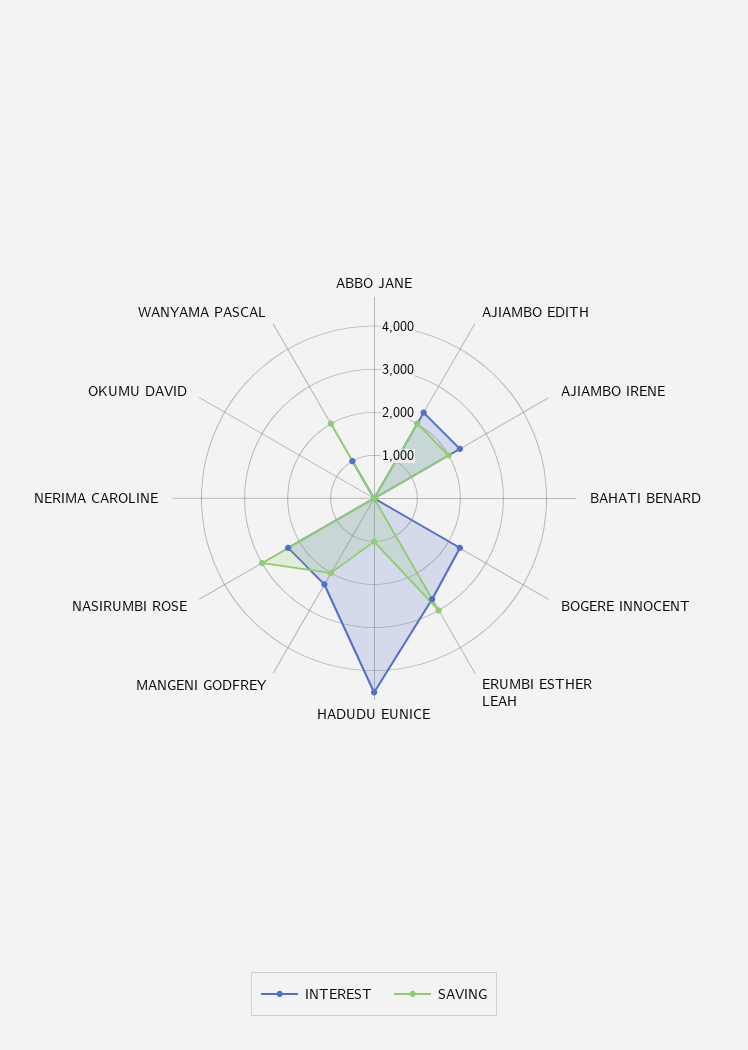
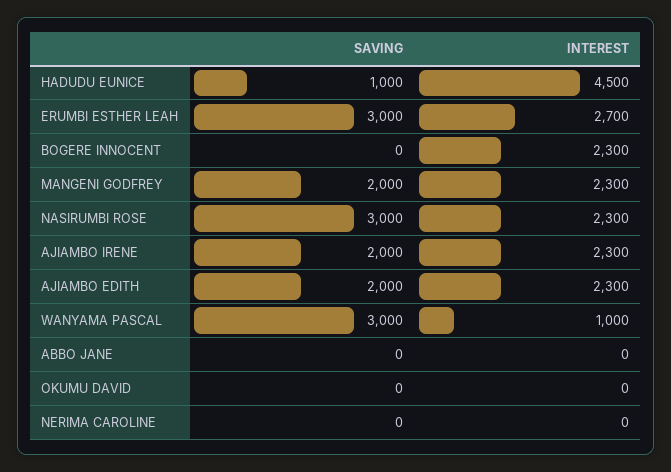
INTEREST, BAHATI BENARD: 0 -> none
SAVING, BAHATI BENARD: 0 -> none
SAVING, WANYAMA PASCAL: 2000 -> 3000

